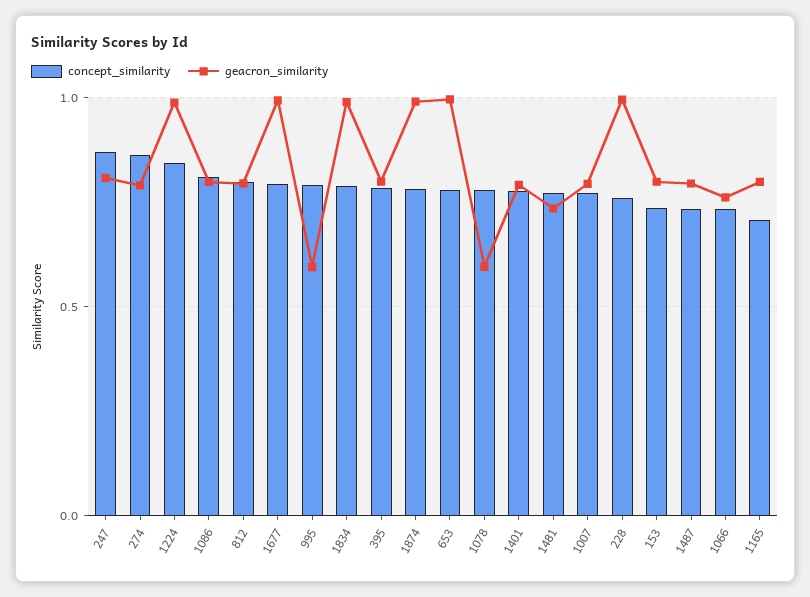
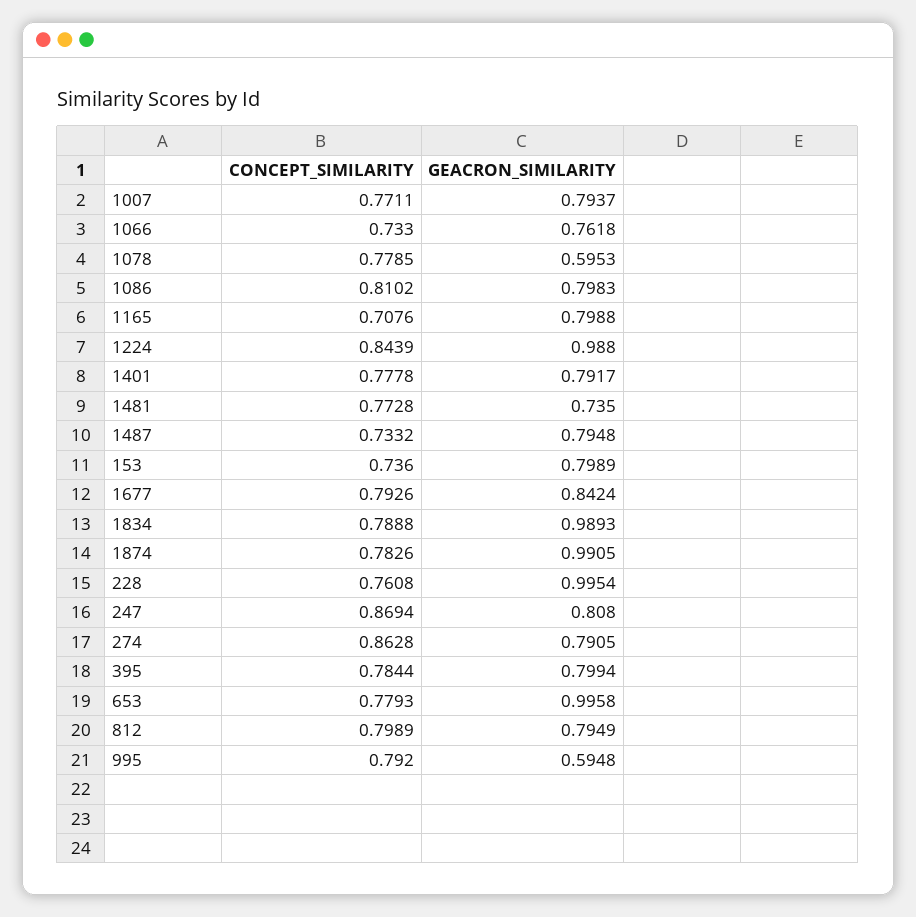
geacron_similarity, 1677: 1 -> 0.8424

